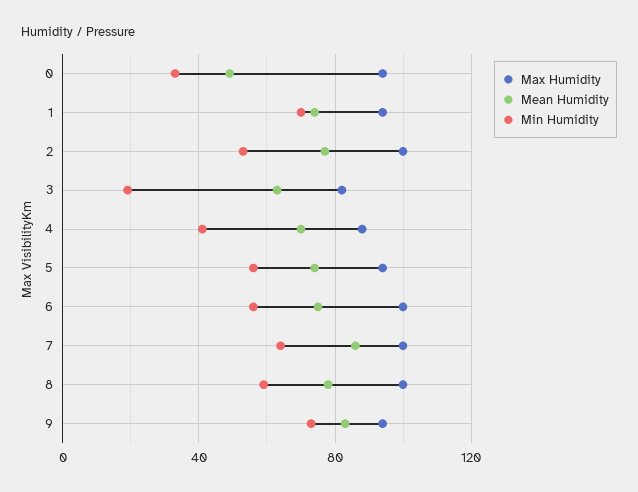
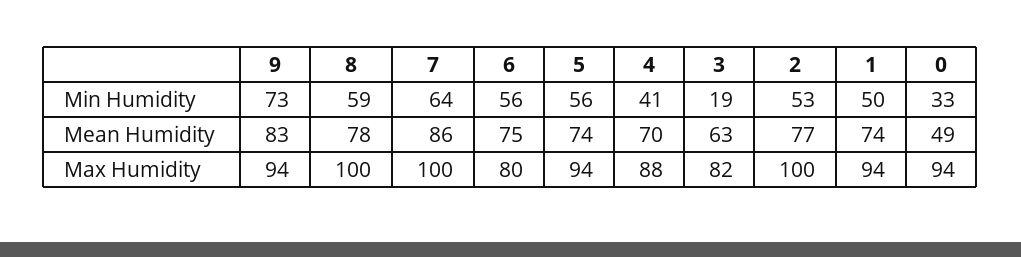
Min Humidity, 1: 70 -> 50
Max Humidity, 6: 100 -> 80

